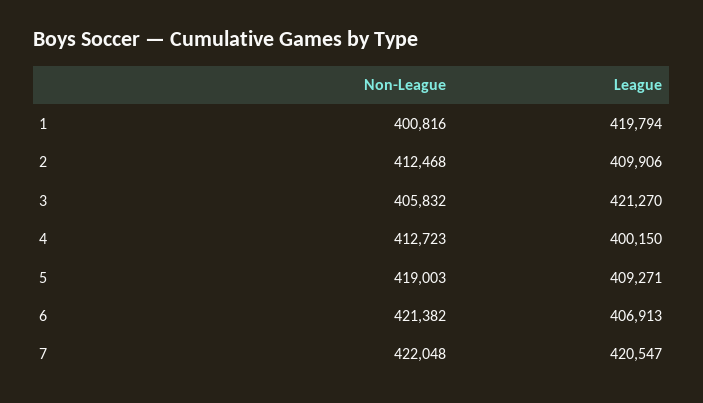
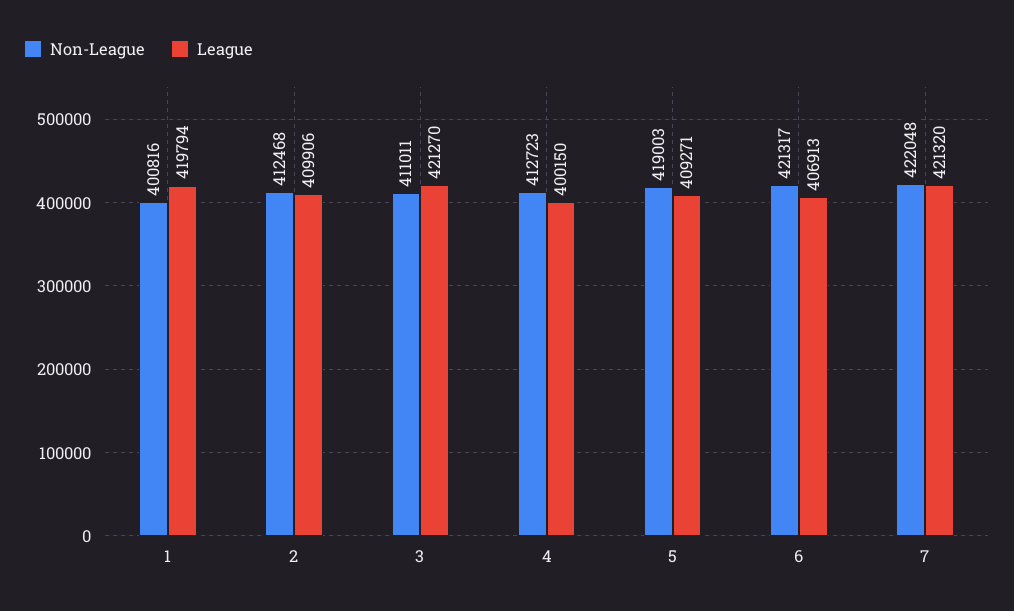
Non-League, 3: 405832 -> 411011
Non-League, 6: 421382 -> 421317
League, 7: 420547 -> 421320

